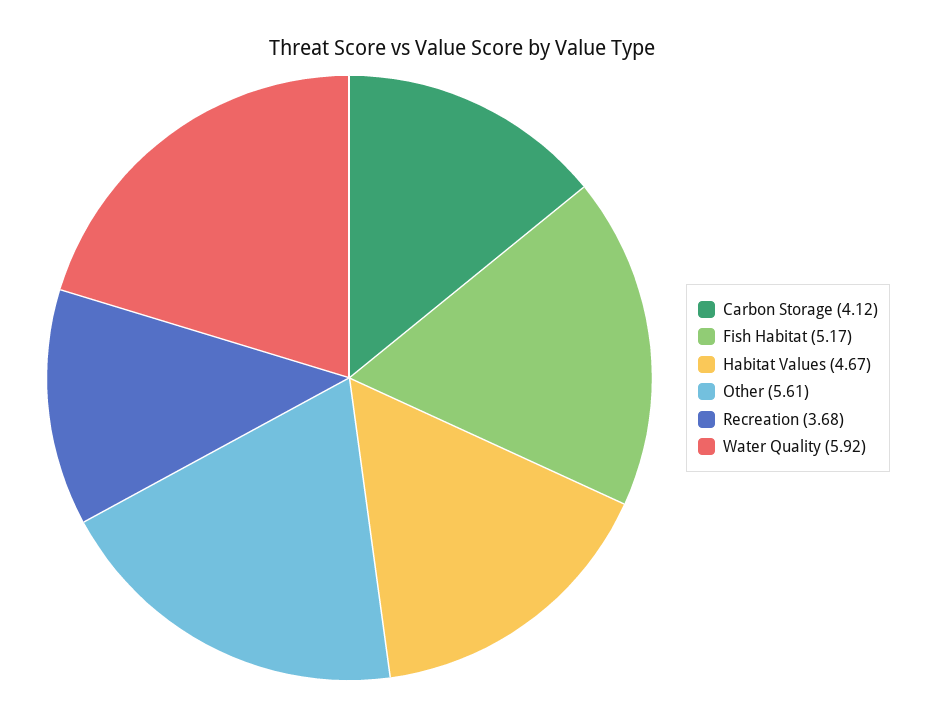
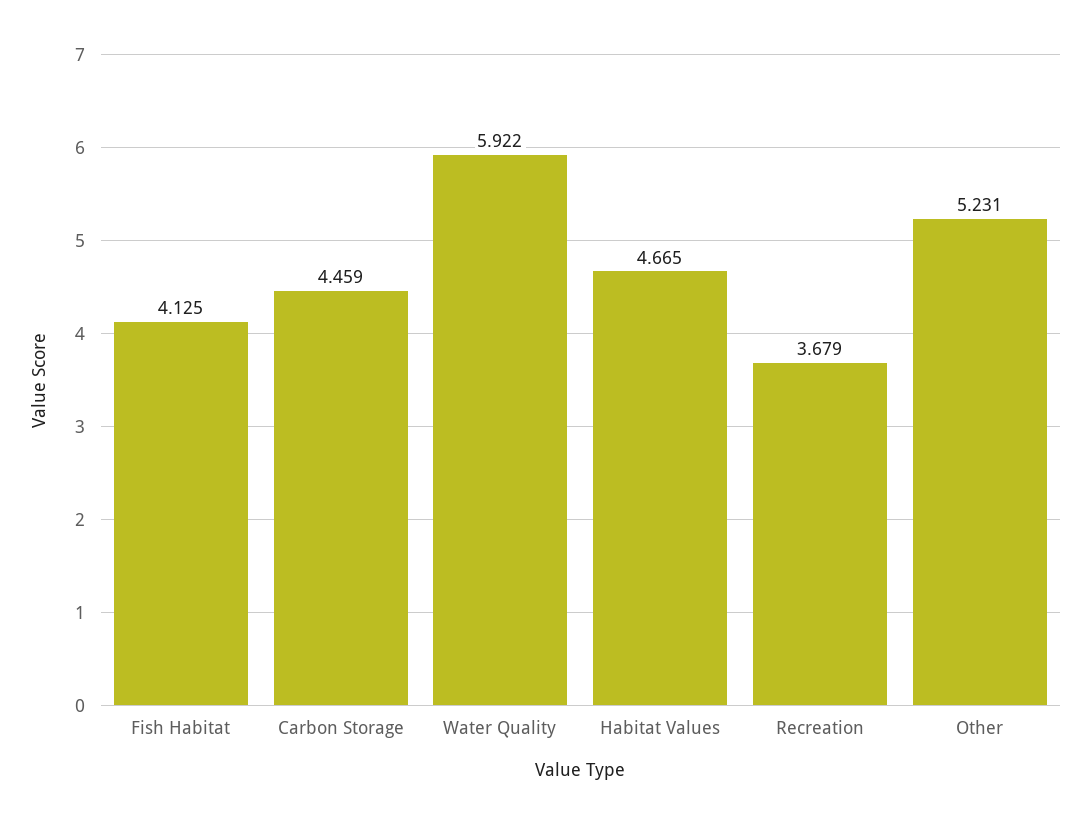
Carbon Storage: 4.12 -> 4.459
Fish Habitat: 5.17 -> 4.125
Other: 5.61 -> 5.231

